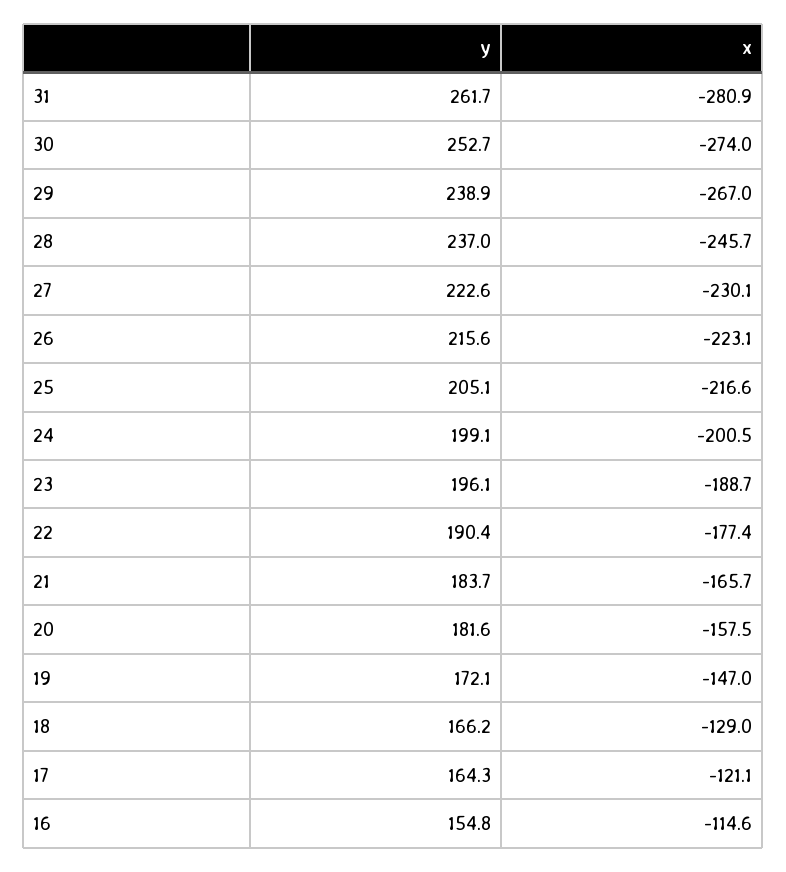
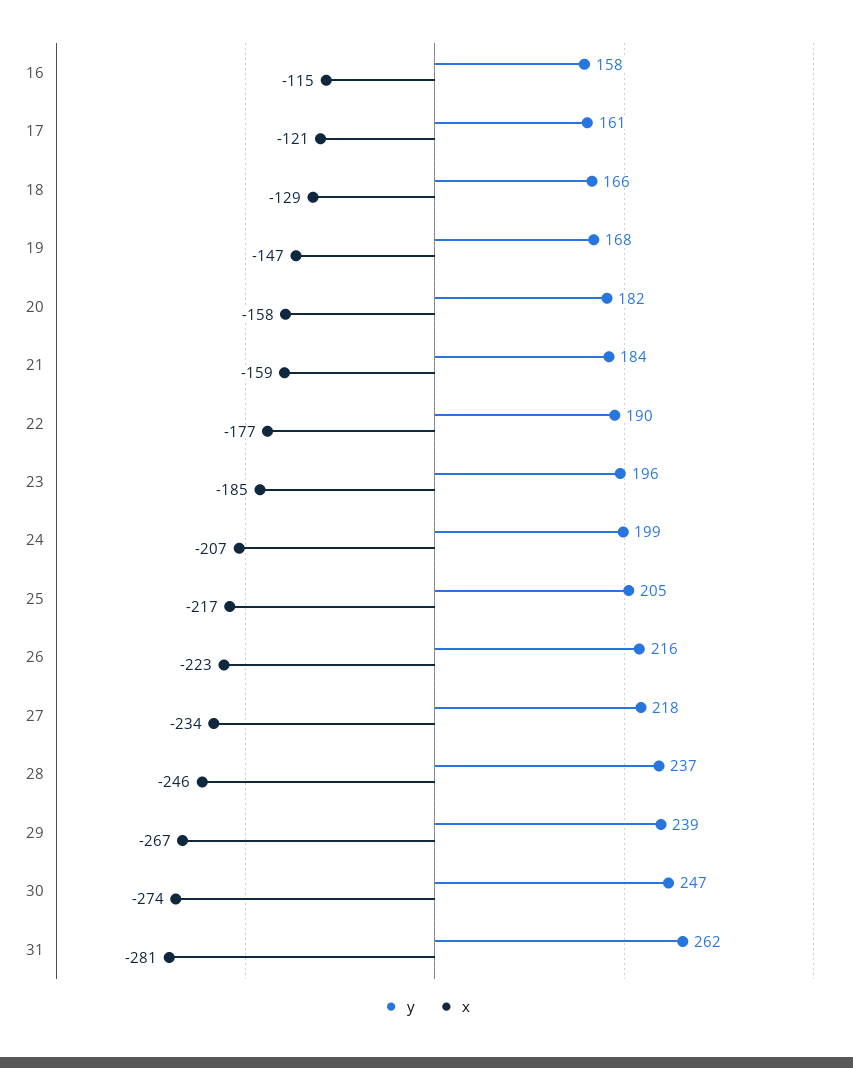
y, 30: 252.7 -> 247
y, 27: 222.6 -> 218
x, 27: -230.1 -> -234
x, 24: -200.5 -> -207
x, 23: -188.7 -> -185
x, 21: -165.7 -> -159
y, 19: 172.1 -> 168
y, 17: 164.3 -> 161
y, 16: 154.8 -> 158

